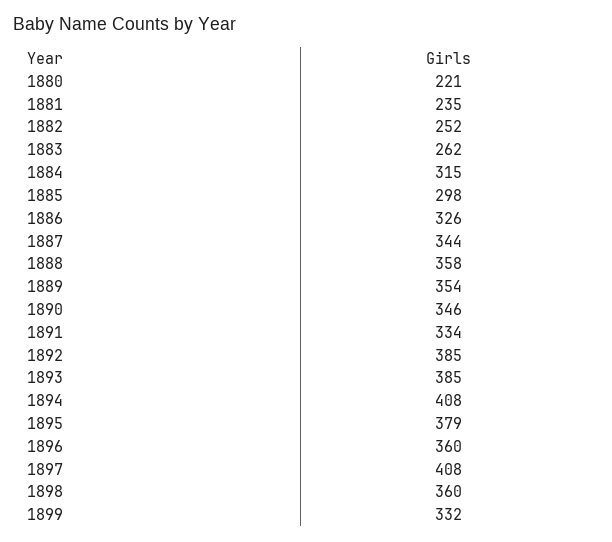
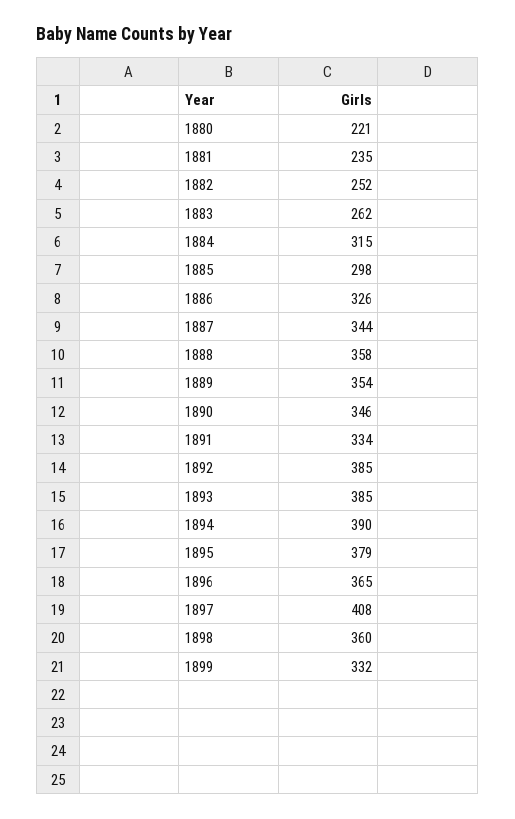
1894: 408 -> 390
1896: 360 -> 365

